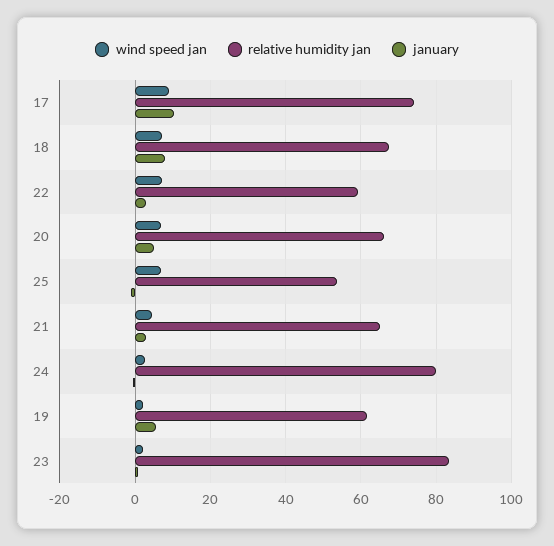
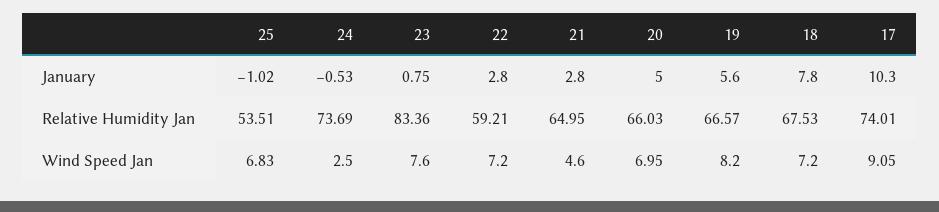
relative humidity jan, 24: 80 -> 73.69
wind speed jan, 19: 2 -> 8.2
relative humidity jan, 19: 62 -> 66.57
wind speed jan, 23: 2 -> 7.6

